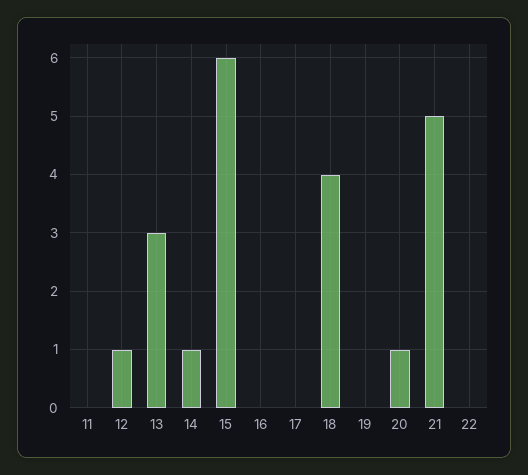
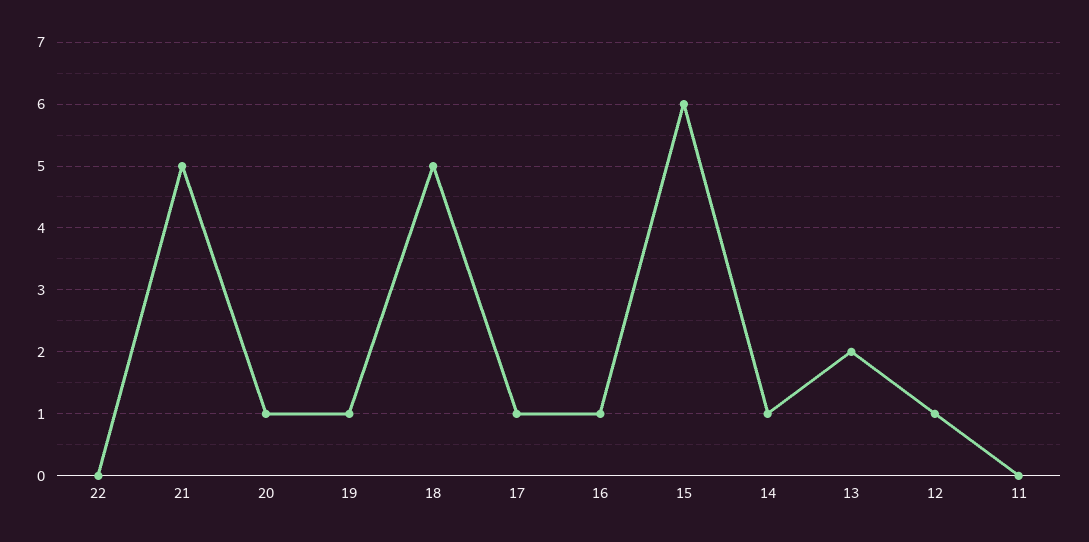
13: 3 -> 2
16: 0 -> 1
17: 0 -> 1
18: 4 -> 5
19: 0 -> 1

